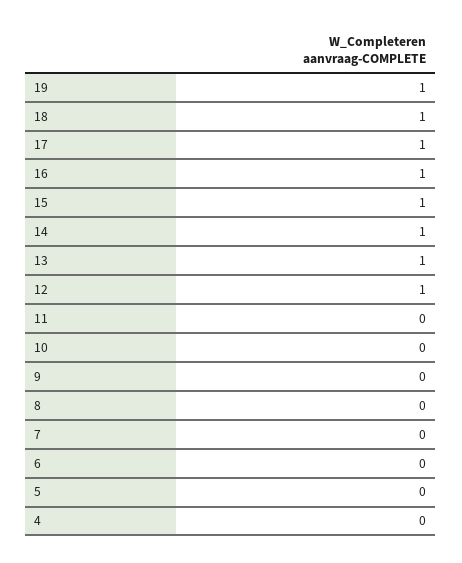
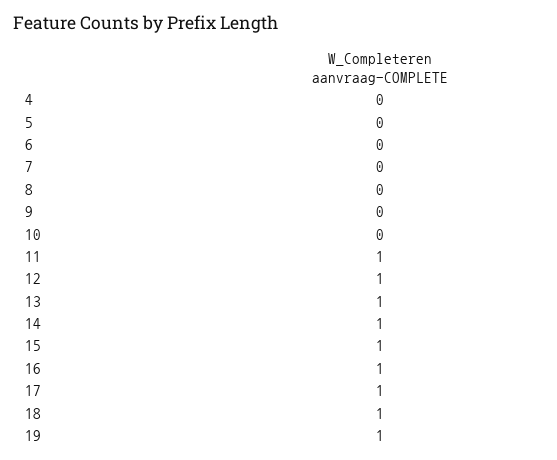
11: 0 -> 1

